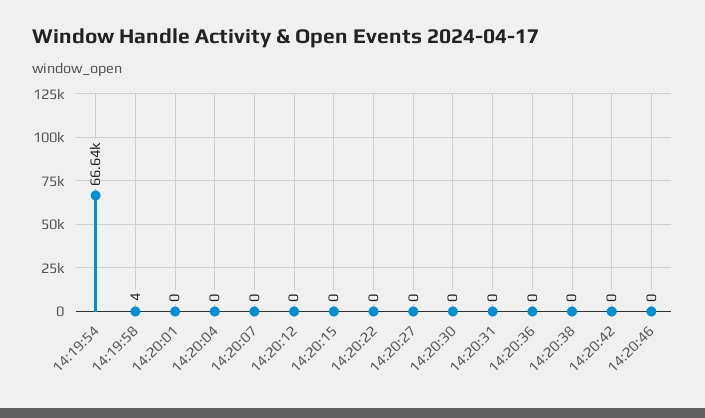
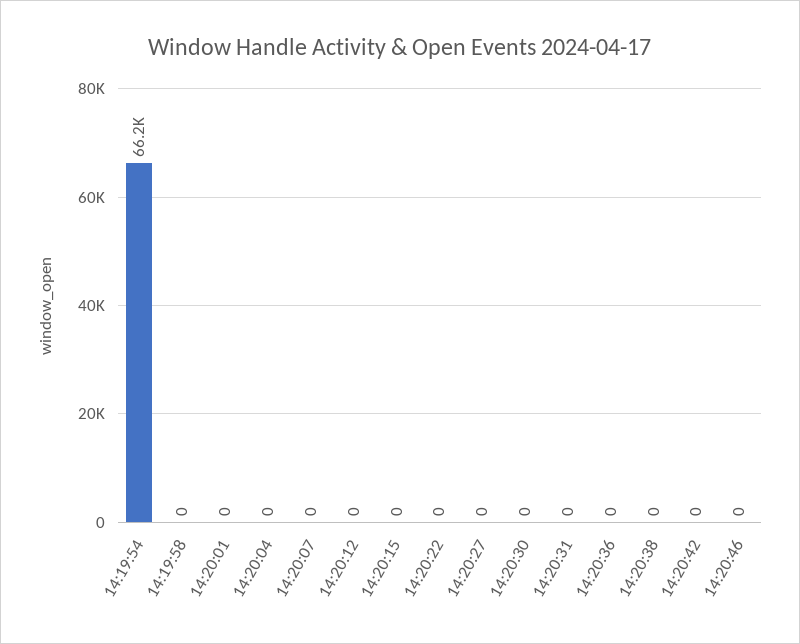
14:19:54: 66640 -> 66200
14:19:58: 4 -> 0

